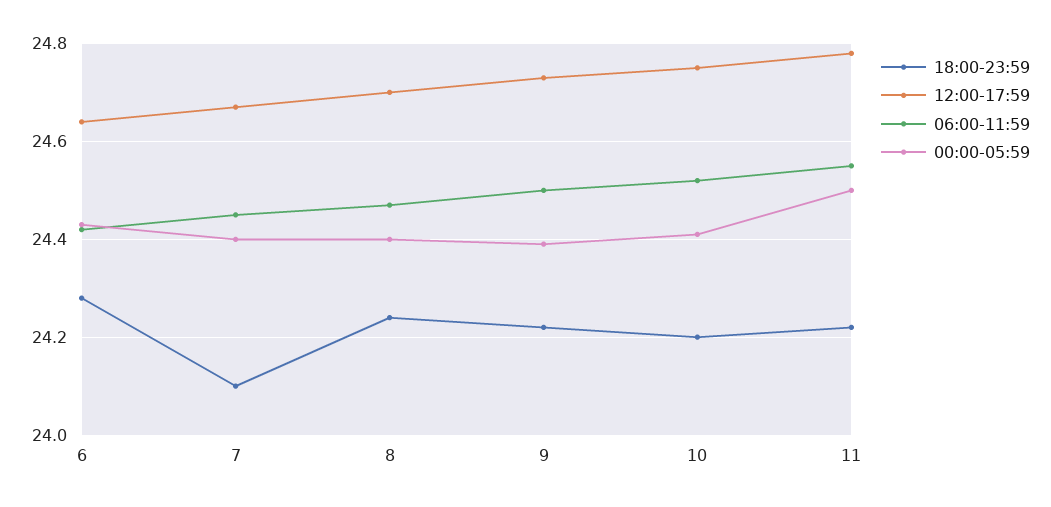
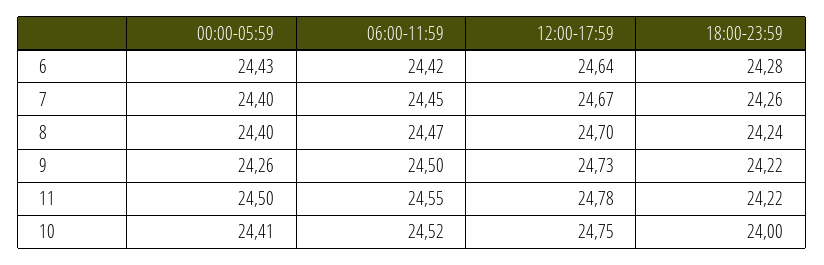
18:00-23:59, 7: 24.1 -> 24.26
00:00-05:59, 9: 24.4 -> 24.26
18:00-23:59, 10: 24.2 -> 24

